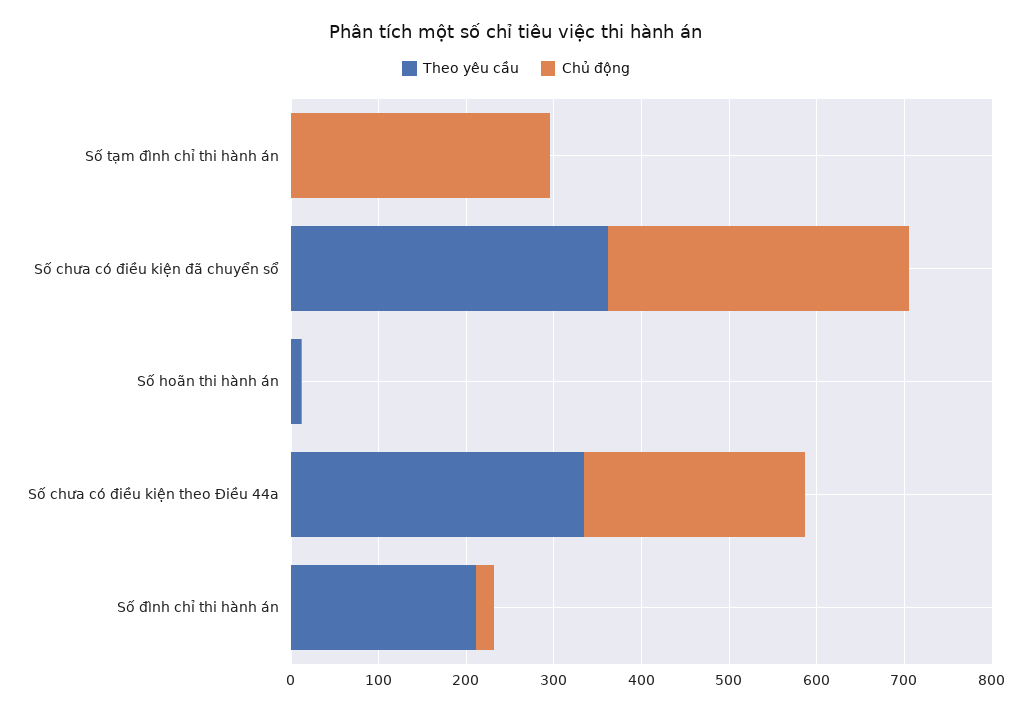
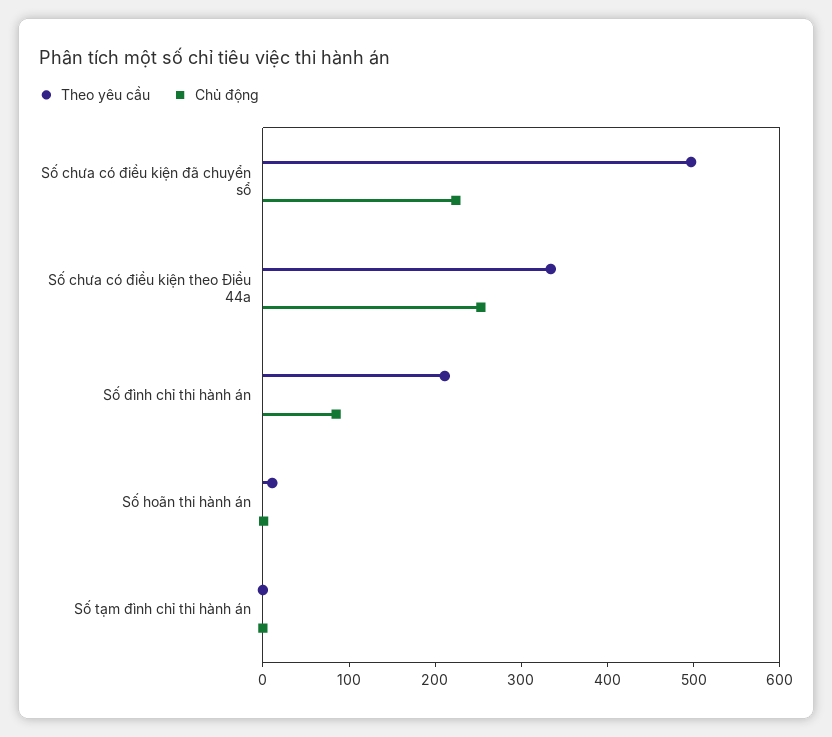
Chủ động, Số tạm đình chỉ thi hành án: 300 -> 0
Theo yêu cầu, Số chưa có điều kiện đã chuyển sổ: 360 -> 500
Chủ động, Số chưa có điều kiện đã chuyển sổ: 340 -> 220
Chủ động, Số đình chỉ thi hành án: 20 -> 80

